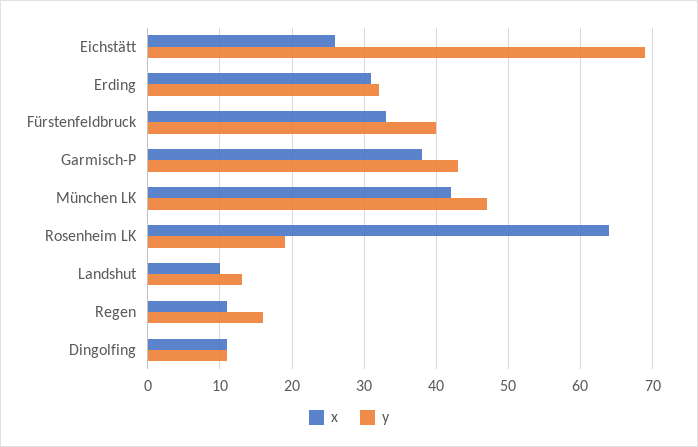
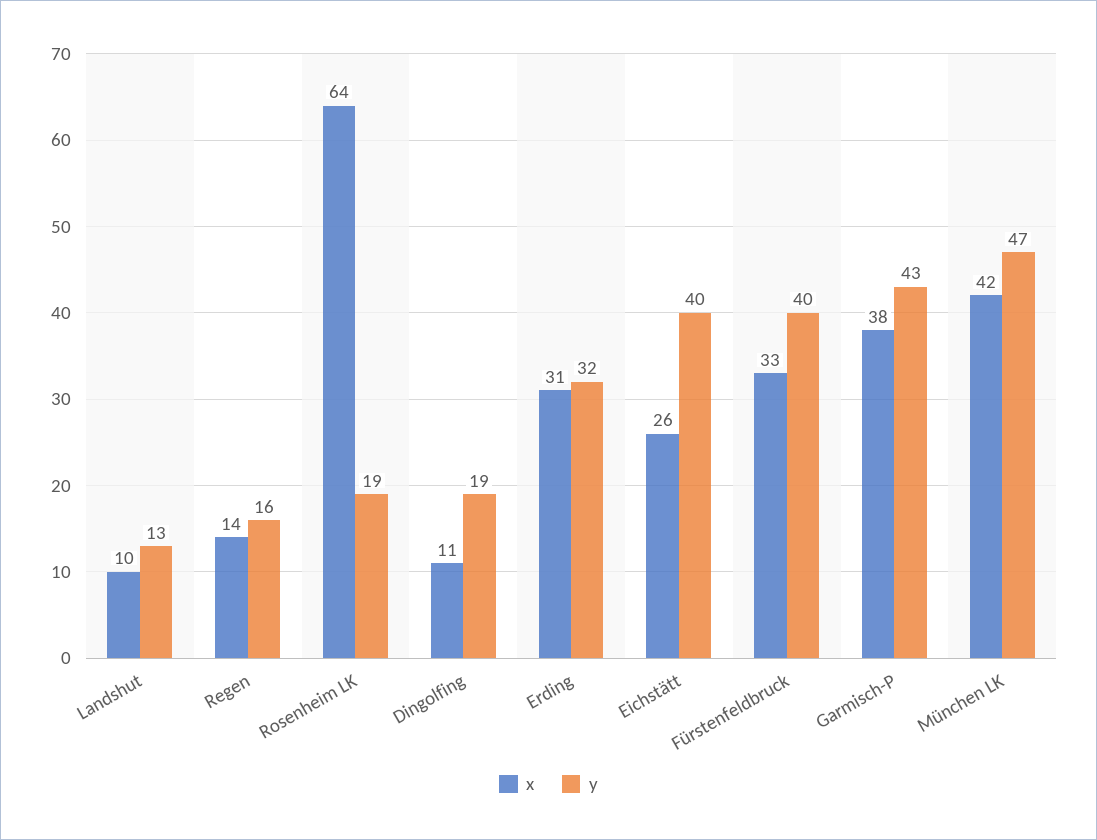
y, Eichstätt: 69 -> 40
x, Regen: 11 -> 14
y, Dingolfing: 11 -> 19

